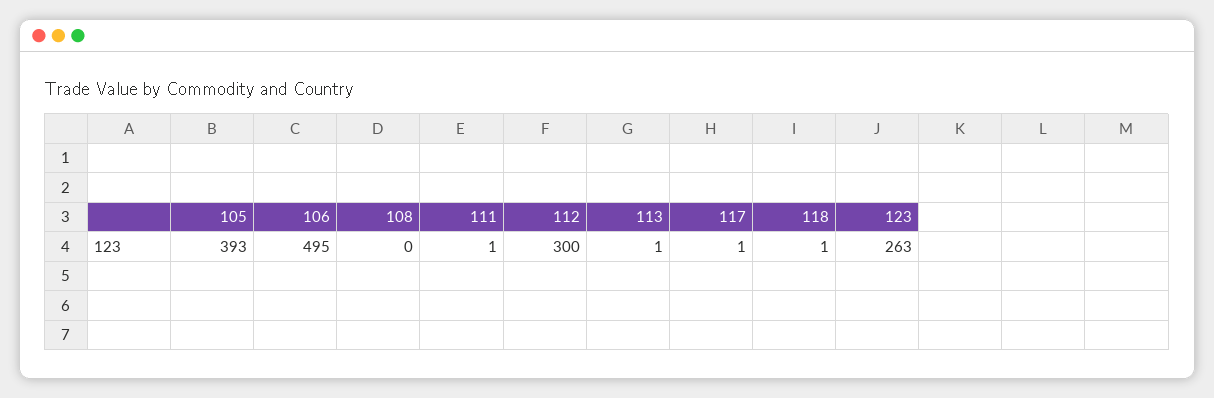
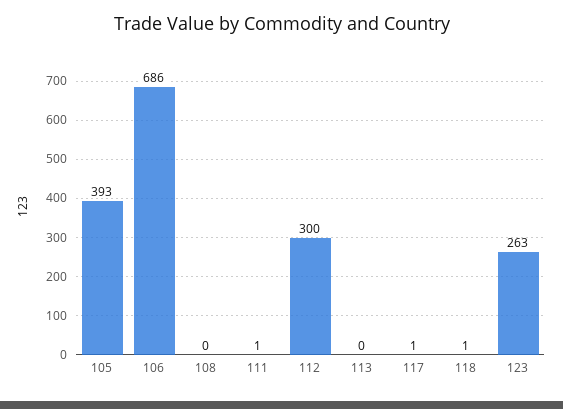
106: 495 -> 686
113: 1 -> 0

